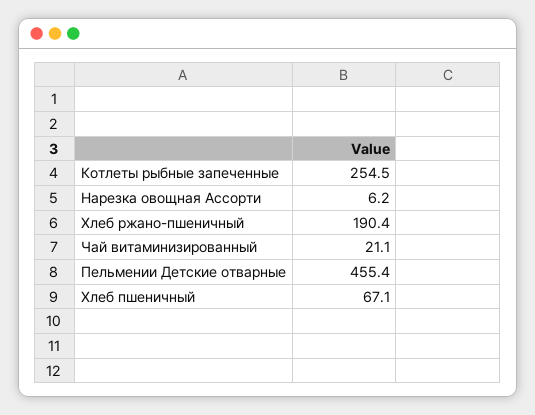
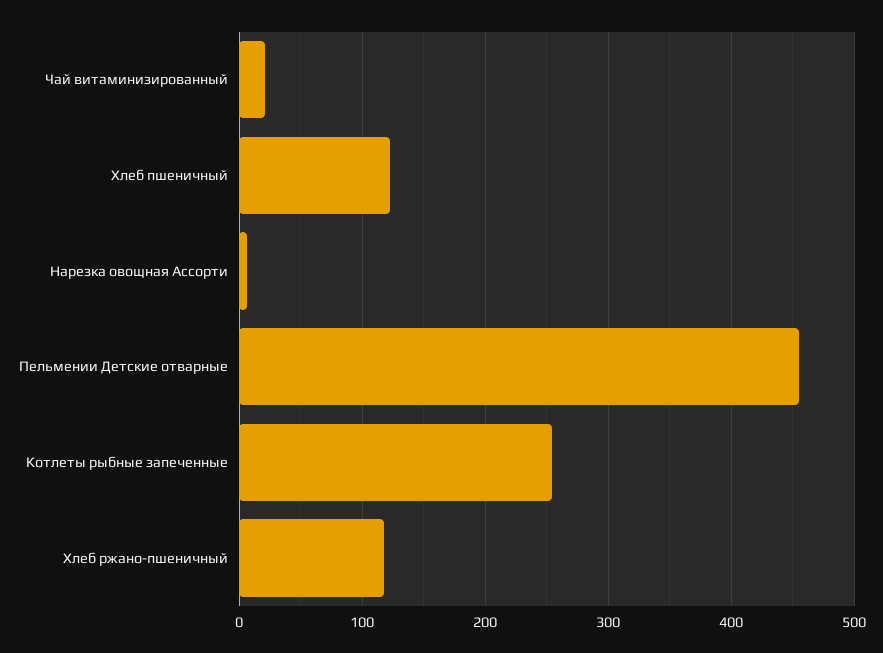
Хлеб ржано-пшеничный: 190.4 -> 120
Хлеб пшеничный: 67.1 -> 120

